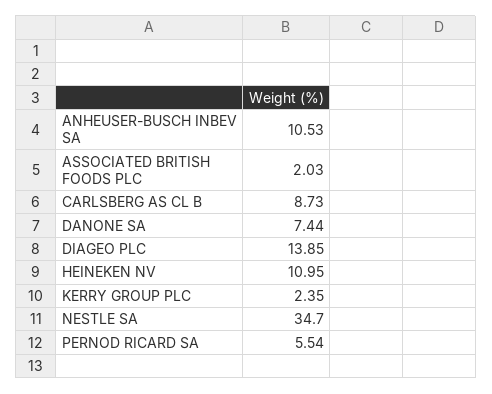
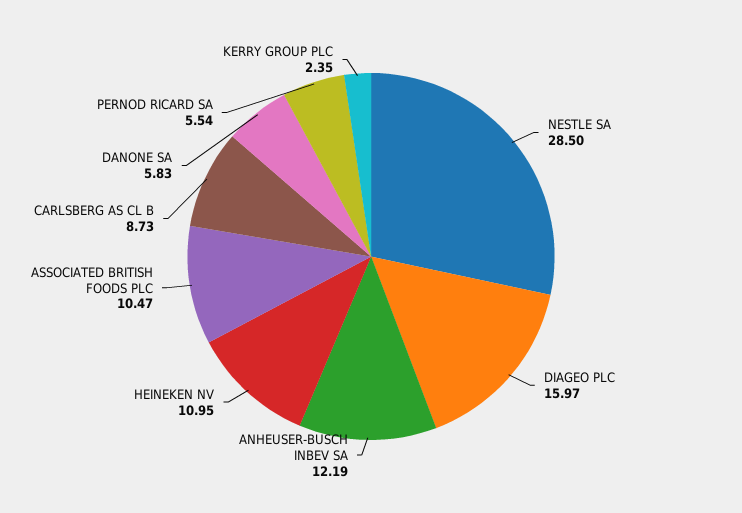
ANHEUSER-BUSCH INBEV SA: 10.53 -> 12.19
ASSOCIATED BRITISH FOODS PLC: 2.03 -> 10.47
DANONE SA: 7.44 -> 5.83
DIAGEO PLC: 13.85 -> 15.97
NESTLE SA: 34.7 -> 28.5

